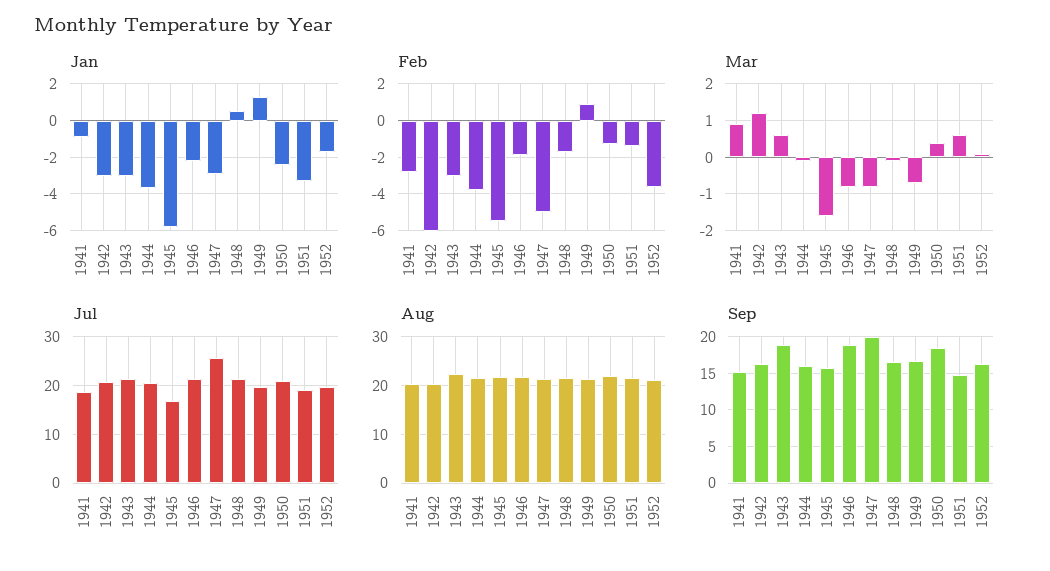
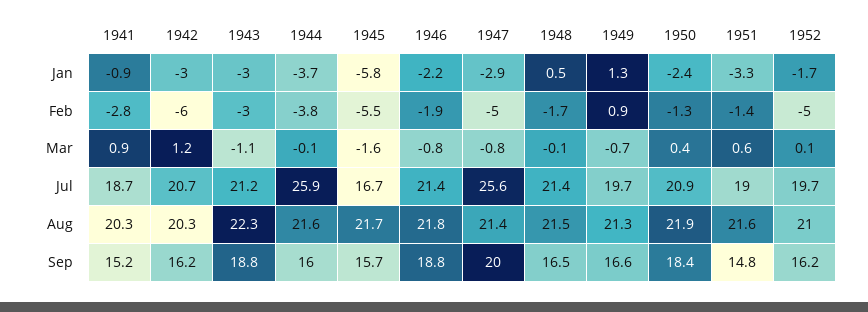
Feb, 1952: -3.5 -> -5
Mar, 1943: 0.5 -> -1.1
Jul, 1944: 20 -> 25.9

